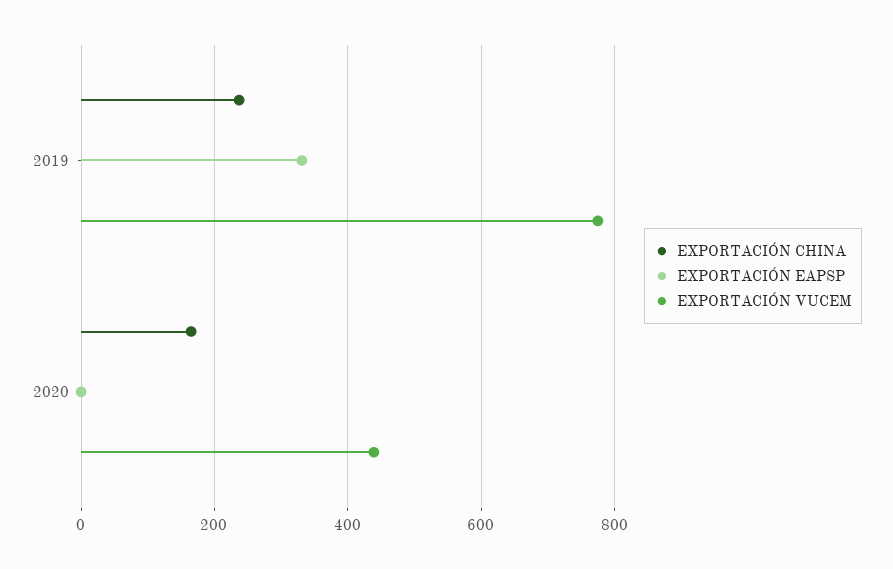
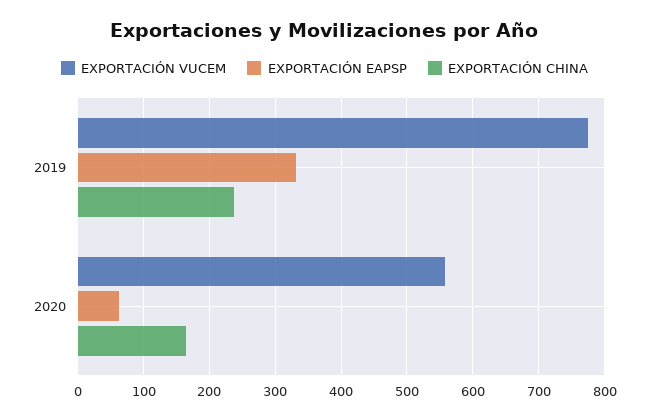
EXPORTACIÓN EAPSP, 2020: 0 -> 60
EXPORTACIÓN VUCEM, 2020: 440 -> 560

